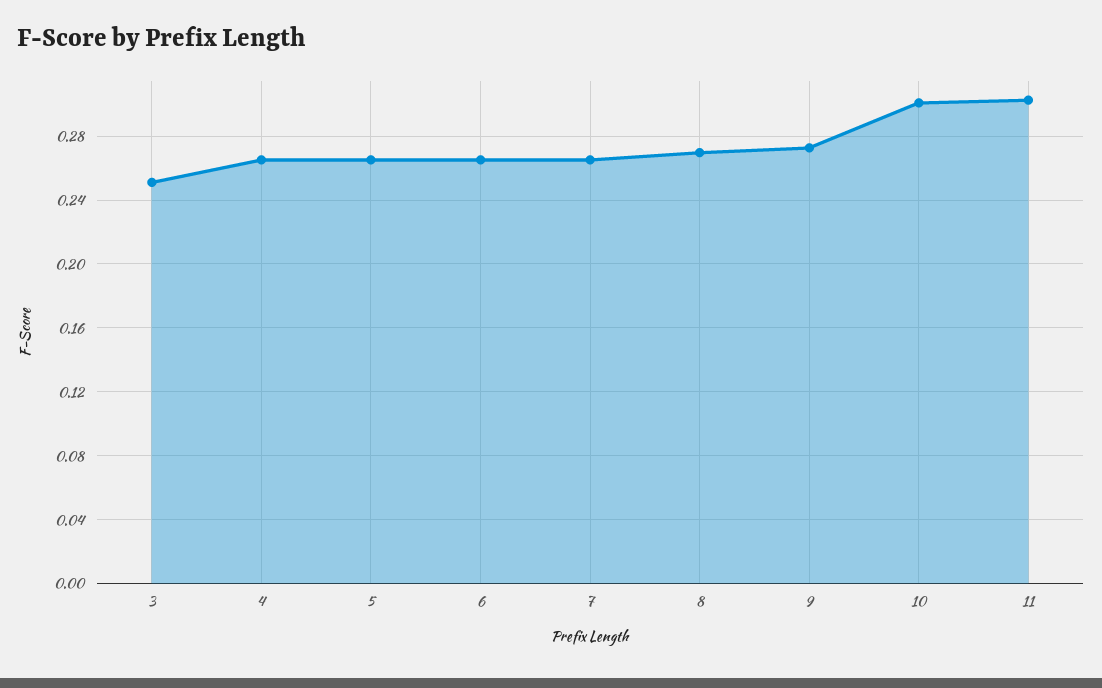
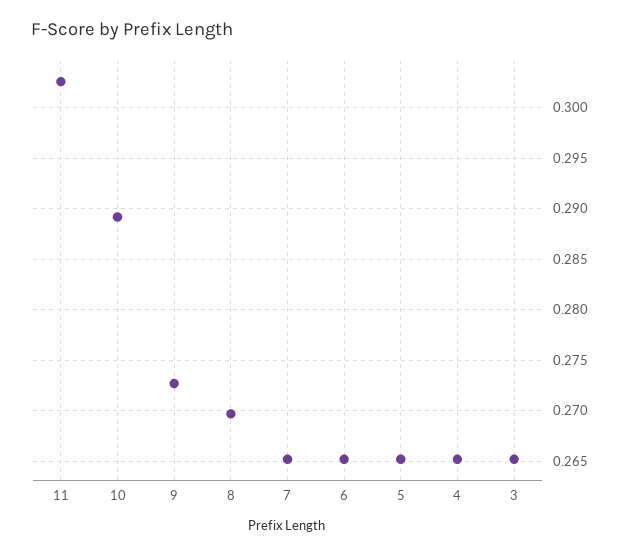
3: 0.25 -> 0.265
10: 0.3 -> 0.289

